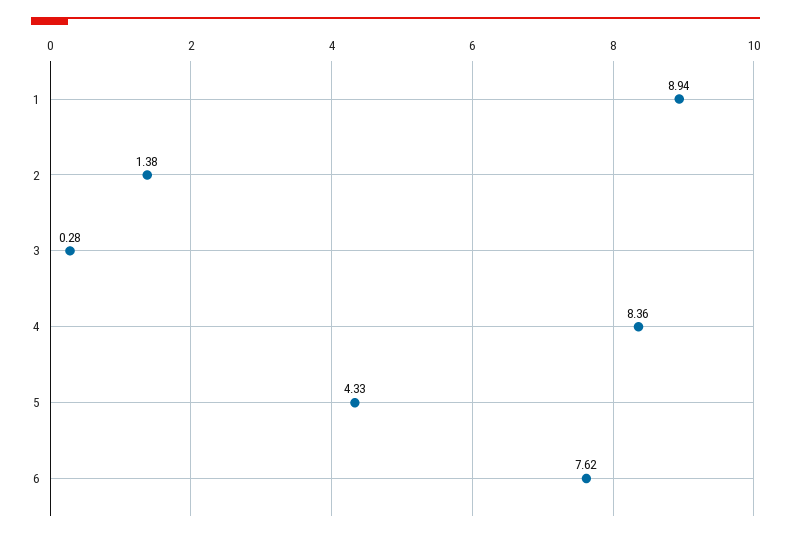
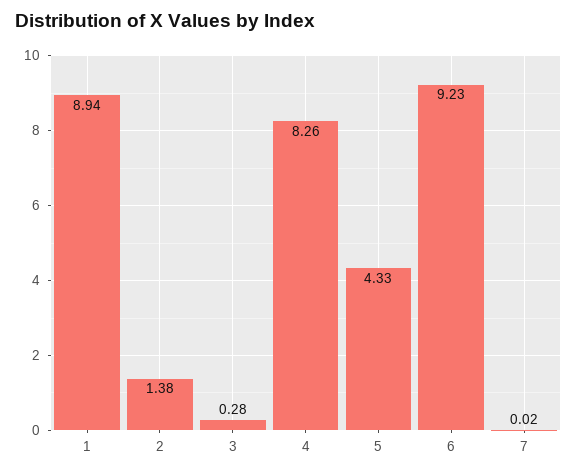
4: 8.36 -> 8.26
6: 7.62 -> 9.23
7: none -> 0.02

